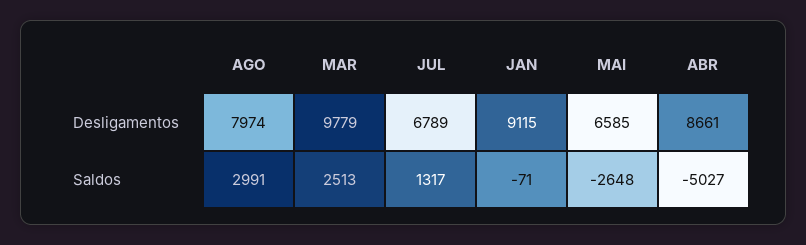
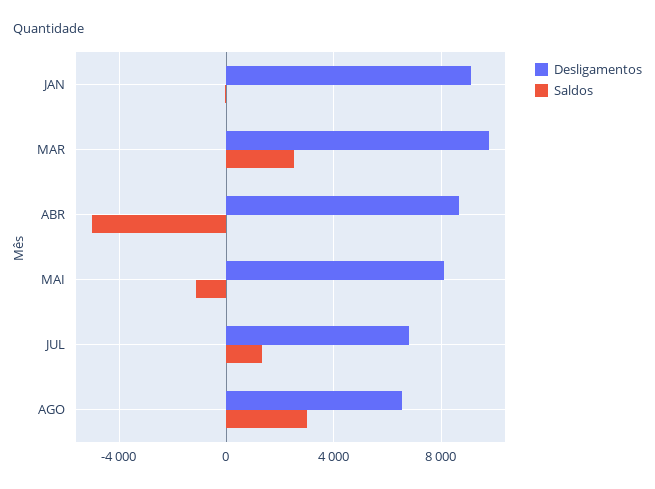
Desligamentos, AGO: 7974 -> 6500
Desligamentos, MAI: 6585 -> 8000
Saldos, MAI: -2648 -> -1000

